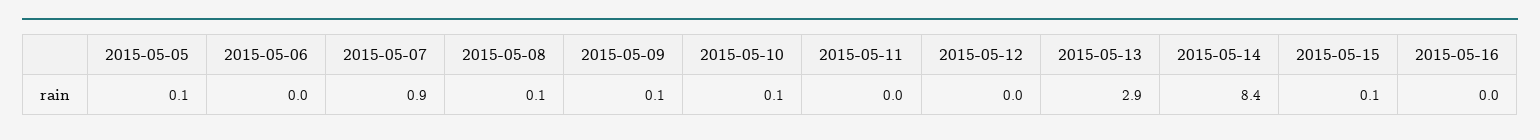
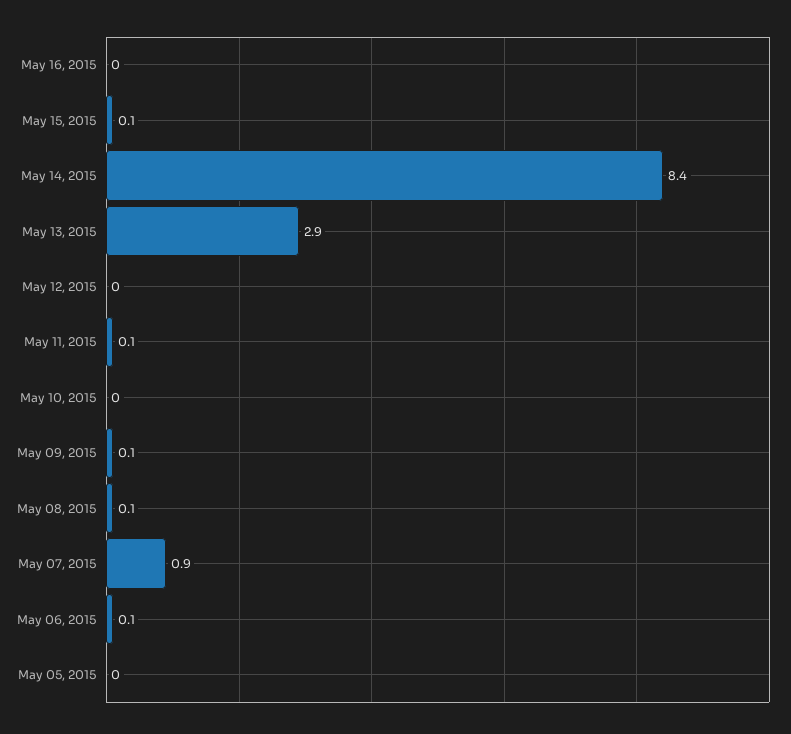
2015-05-05: 0.1 -> 0
2015-05-06: 0 -> 0.1
2015-05-10: 0.1 -> 0
2015-05-11: 0 -> 0.1

